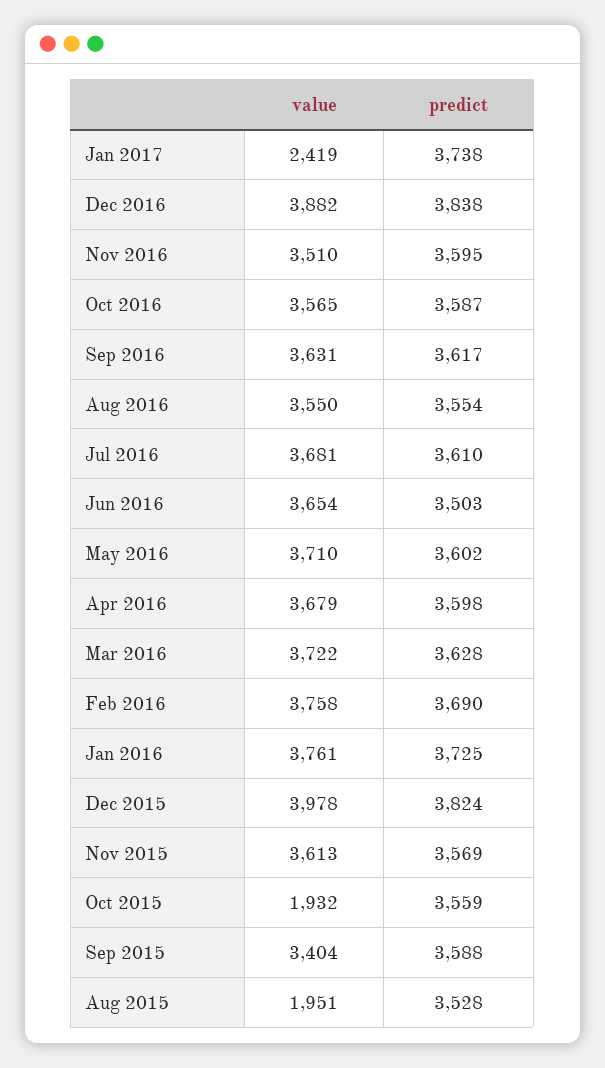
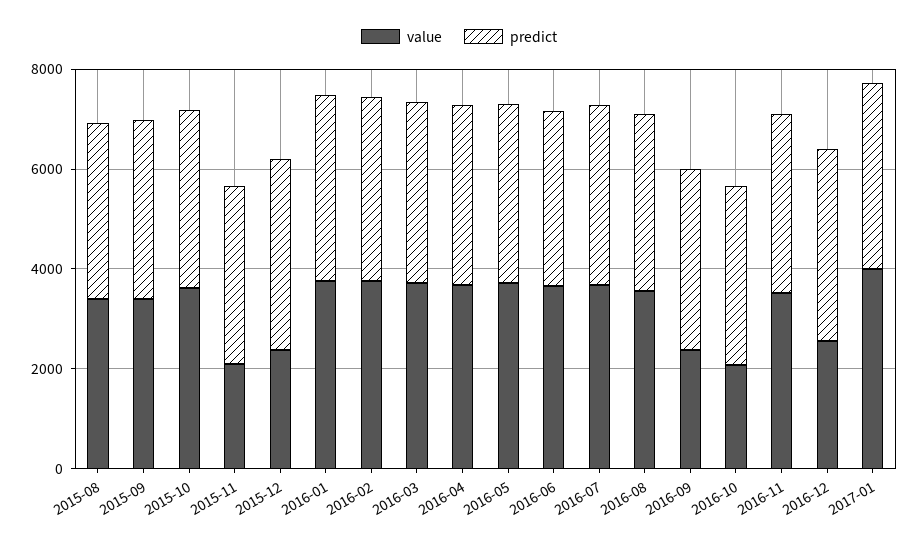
value, Jan 2017: 2419 -> 4000
value, Dec 2016: 3882 -> 2500
value, Oct 2016: 3565 -> 2000
value, Sep 2016: 3631 -> 2500
value, Dec 2015: 3978 -> 2500
value, Nov 2015: 3613 -> 2000
value, Oct 2015: 1932 -> 3500
value, Aug 2015: 1951 -> 3500

